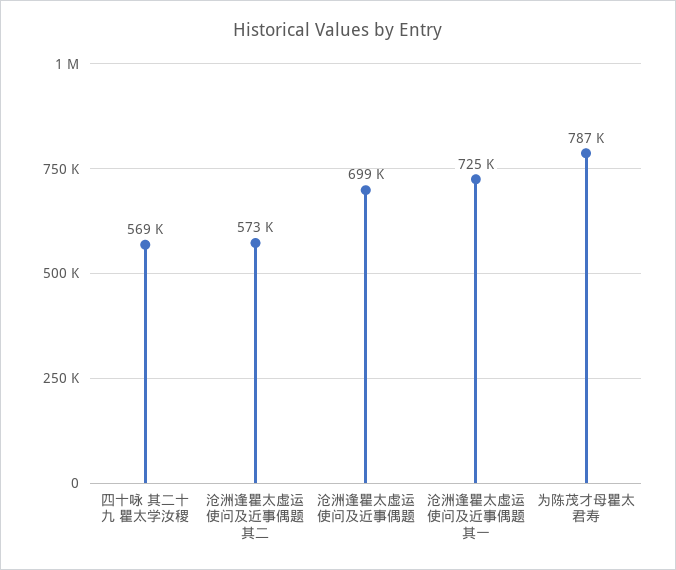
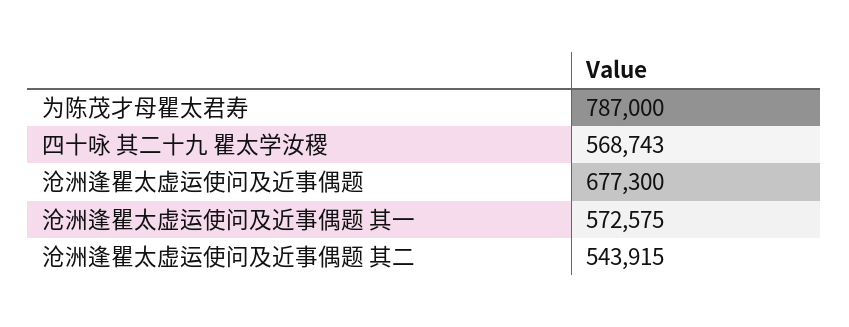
沧洲逢瞿太虚运使问及近事偶题 其二: 573000 -> 543915
沧洲逢瞿太虚运使问及近事偶题: 699000 -> 677300
沧洲逢瞿太虚运使问及近事偶题 其一: 725000 -> 572575

